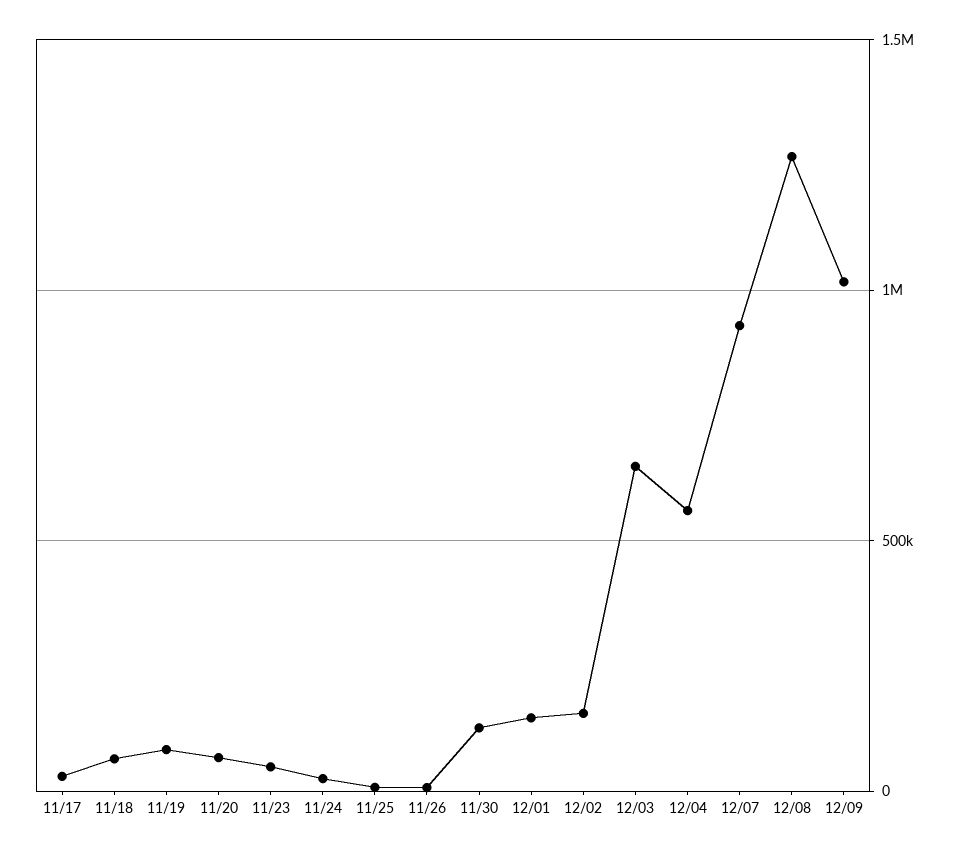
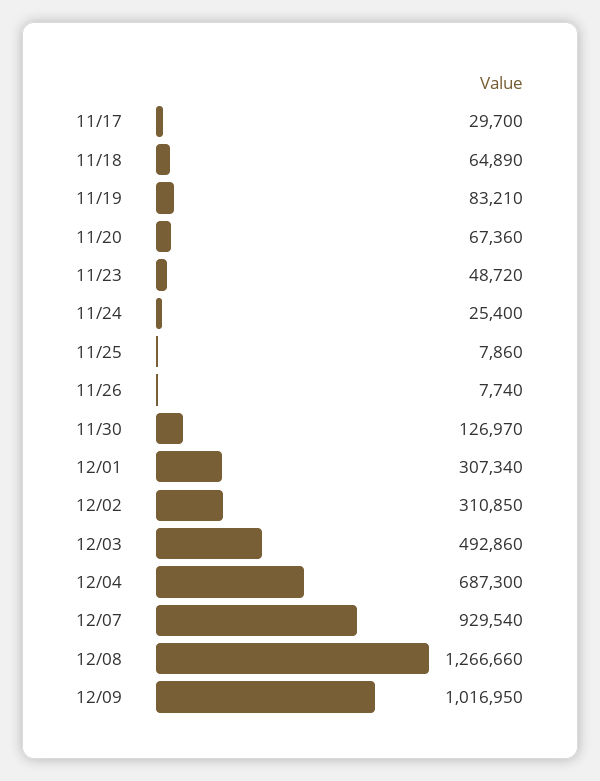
12/01: 150000 -> 307340
12/02: 150000 -> 310850
12/03: 650000 -> 492860
12/04: 550000 -> 687300

